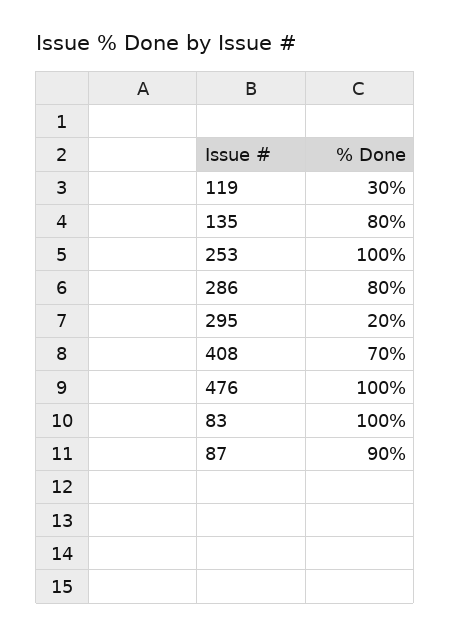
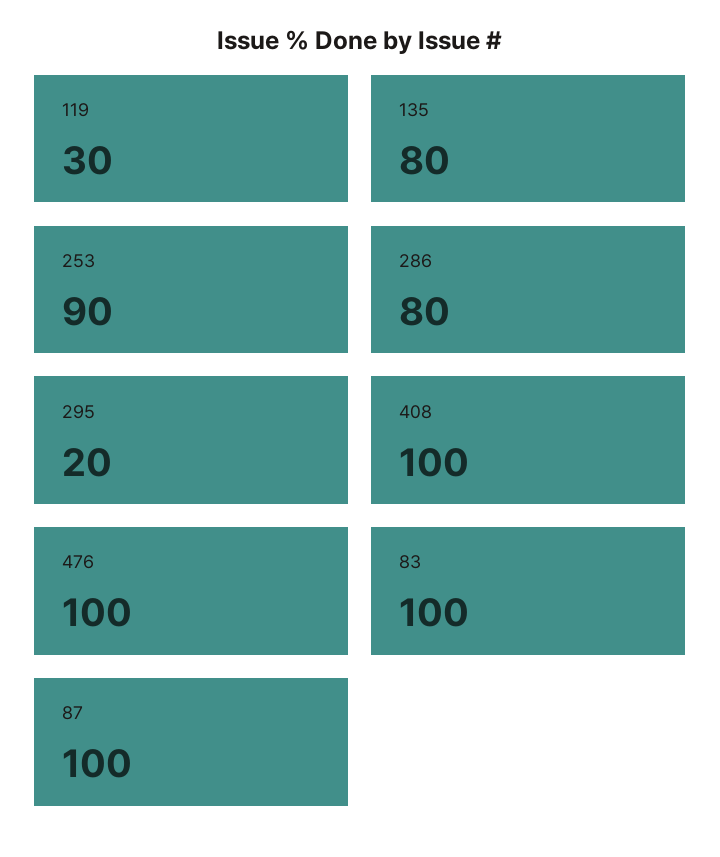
253: 100 -> 90
408: 70 -> 100
87: 90 -> 100

